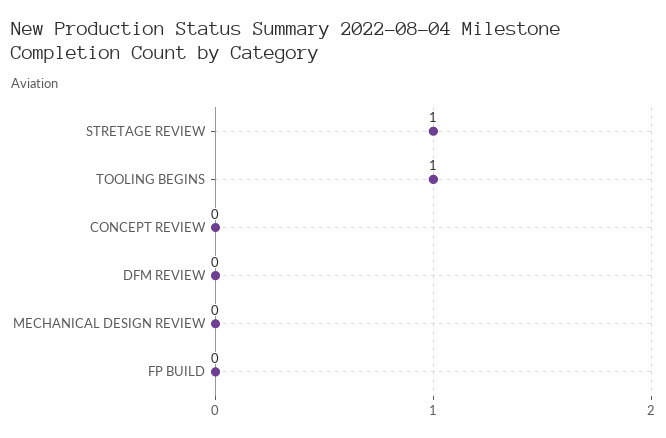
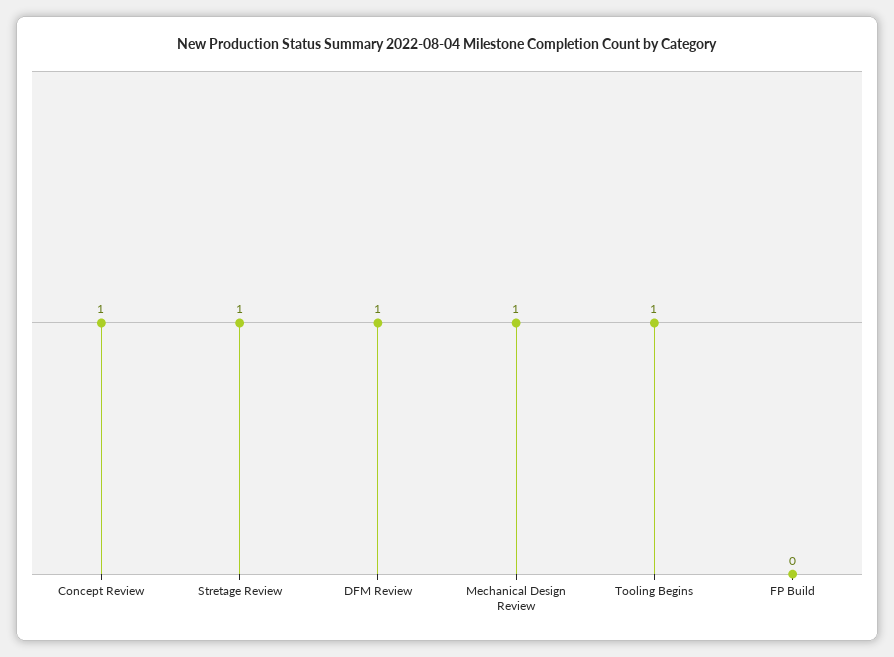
CONCEPT REVIEW: 0 -> 1
DFM REVIEW: 0 -> 1
MECHANICAL DESIGN REVIEW: 0 -> 1

